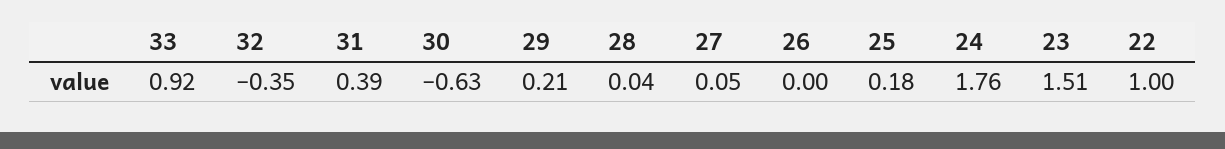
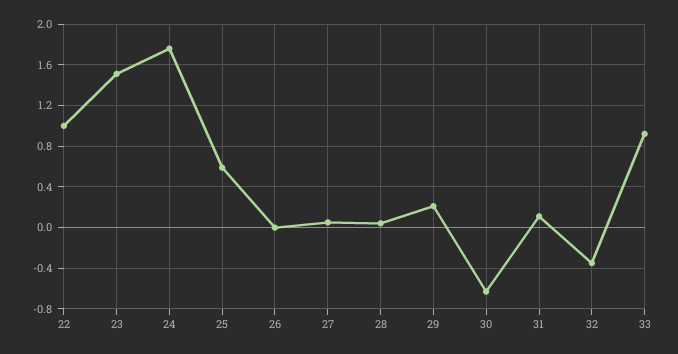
31: 0.39 -> 0.1
25: 0.18 -> 0.6

